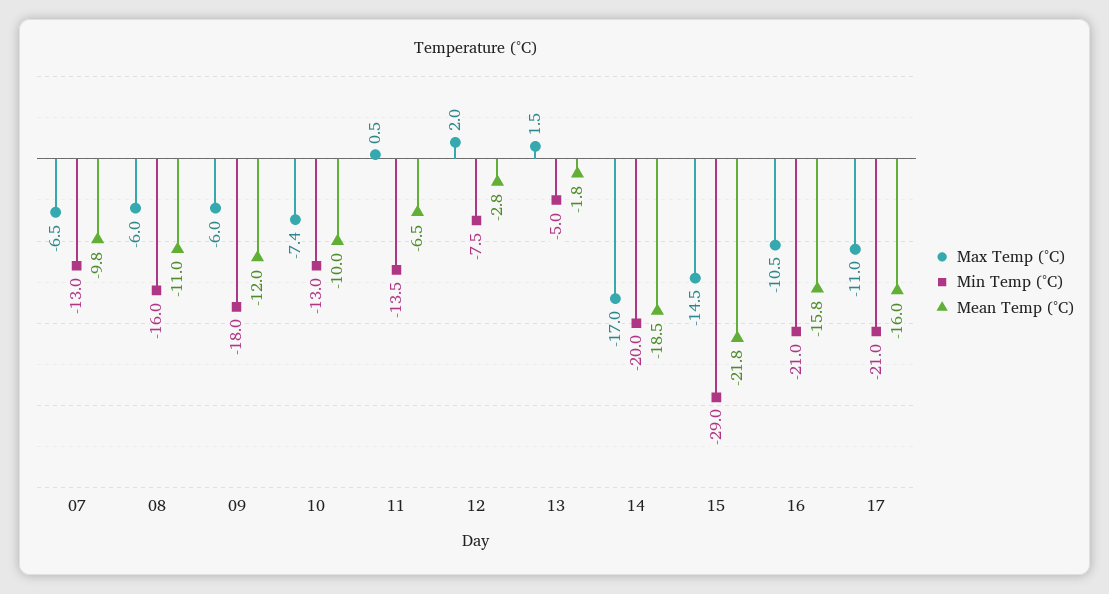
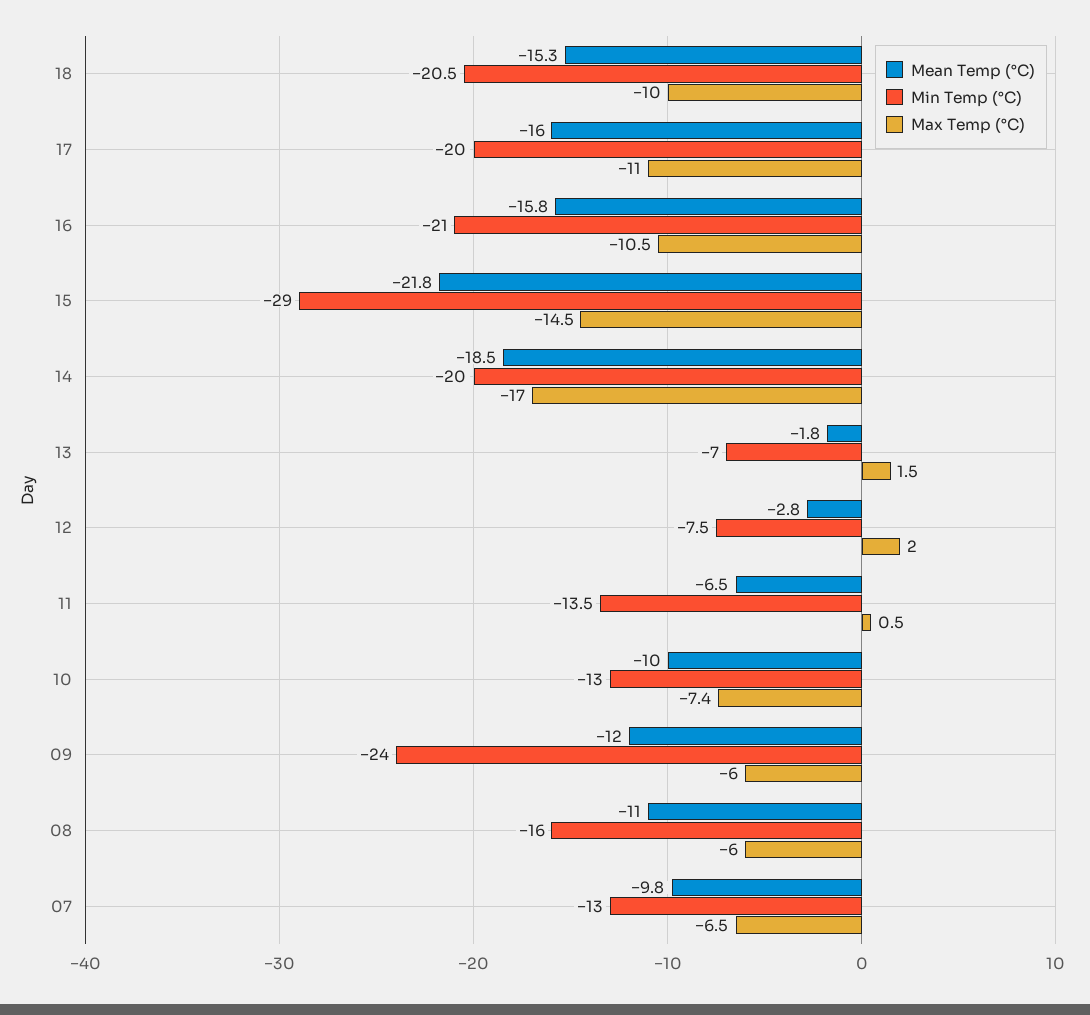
Min Temp (°C), 09: -18 -> -24
Min Temp (°C), 13: -5 -> -7
Min Temp (°C), 17: -21 -> -20
Mean Temp (°C), 18: none -> -15.3
Min Temp (°C), 18: none -> -20.5
Max Temp (°C), 18: none -> -10

